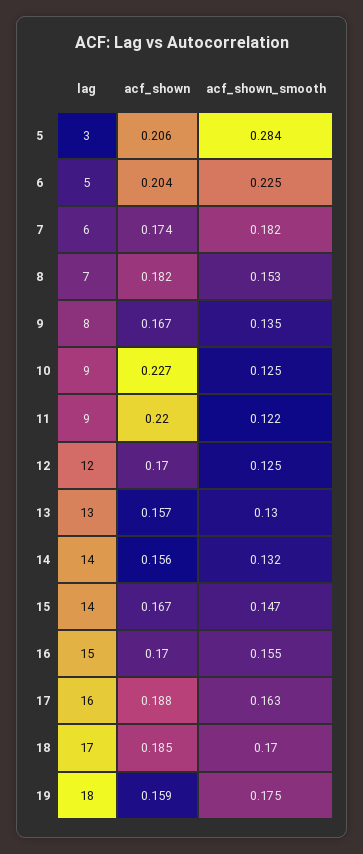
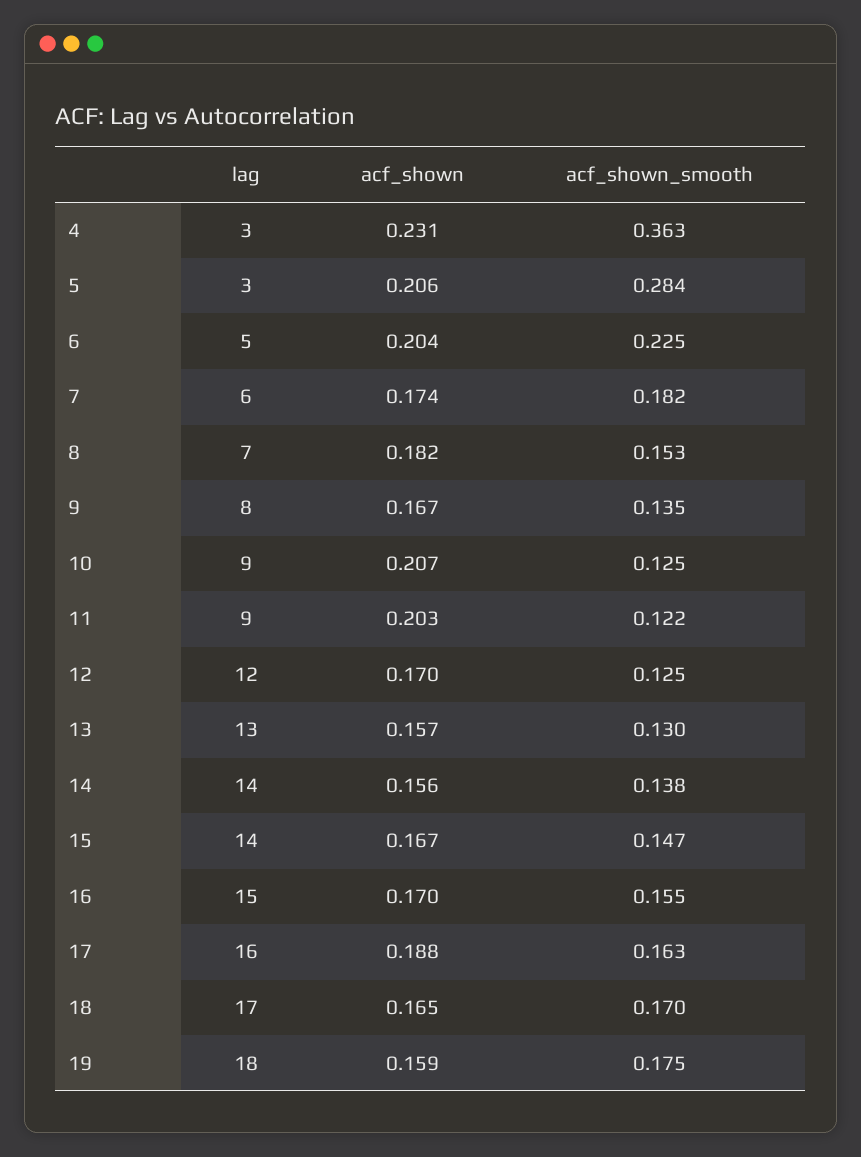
acf_shown, 10: 0.227 -> 0.207
acf_shown, 11: 0.22 -> 0.203
acf_shown_smooth, 14: 0.132 -> 0.138
acf_shown, 18: 0.185 -> 0.165
lag, 4: none -> 3
acf_shown, 4: none -> 0.231
acf_shown_smooth, 4: none -> 0.363

